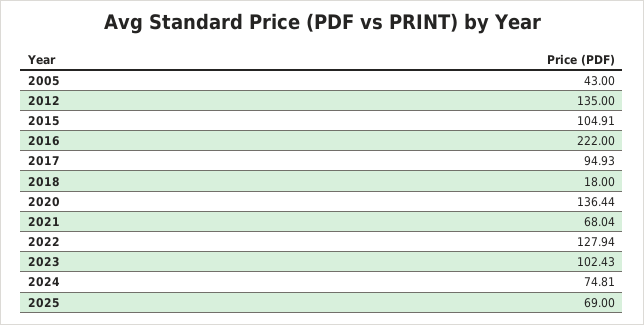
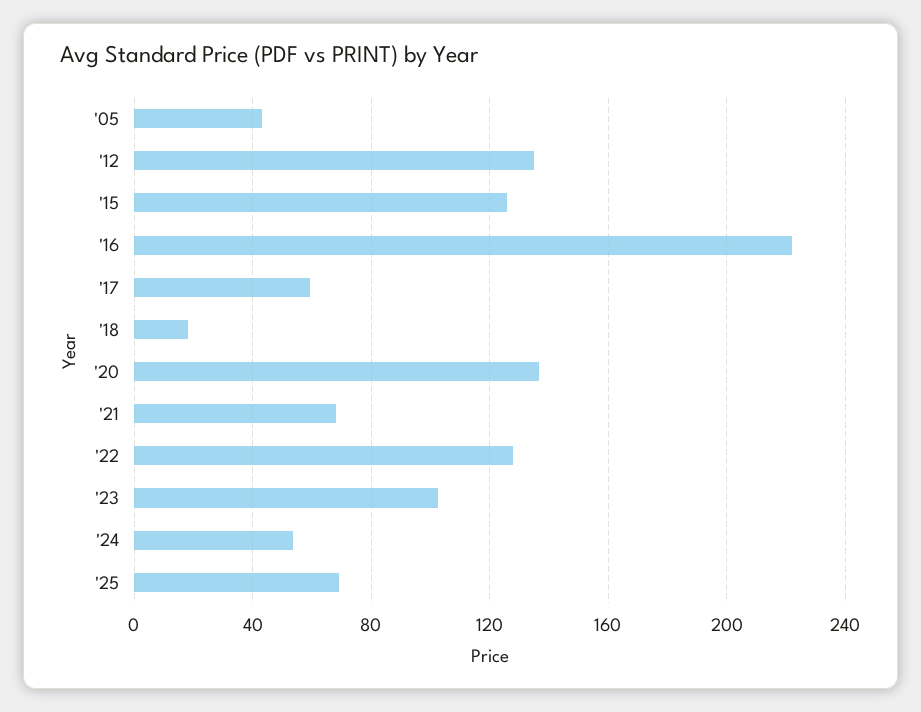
2015: 104.91 -> 125
2017: 94.93 -> 60
2024: 74.81 -> 55

